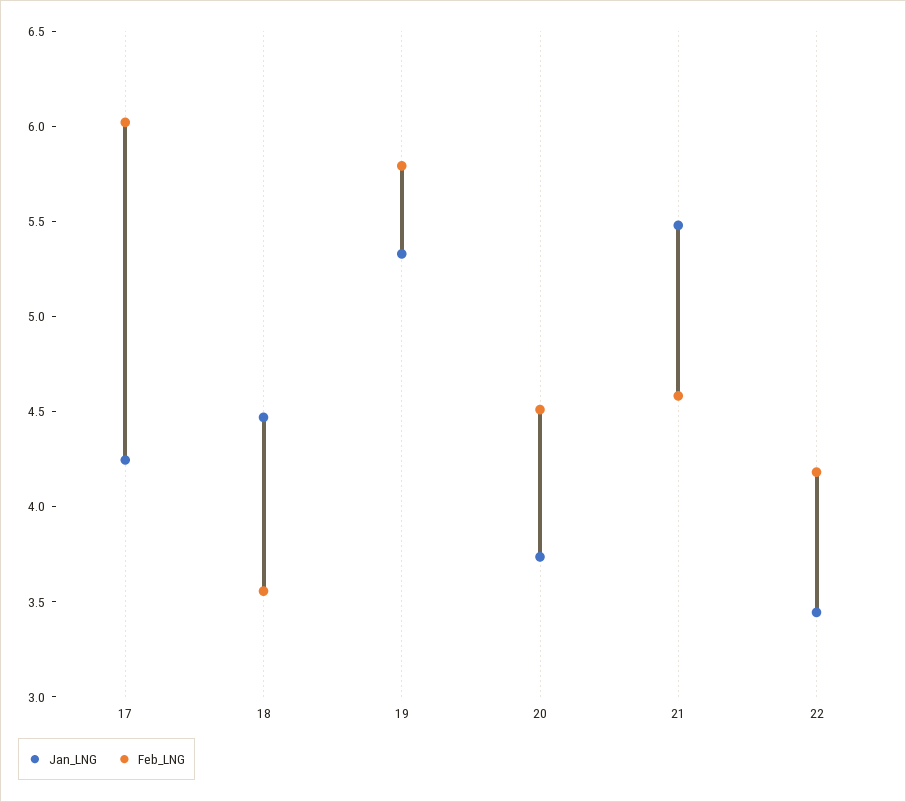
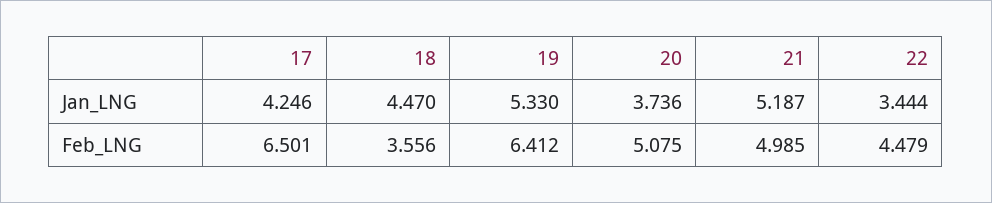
Feb_LNG, 17: 6 -> 6.501
Feb_LNG, 19: 5.8 -> 6.412
Feb_LNG, 20: 4.5 -> 5.075
Jan_LNG, 21: 5.5 -> 5.187
Feb_LNG, 21: 4.6 -> 4.985
Feb_LNG, 22: 4.2 -> 4.479

